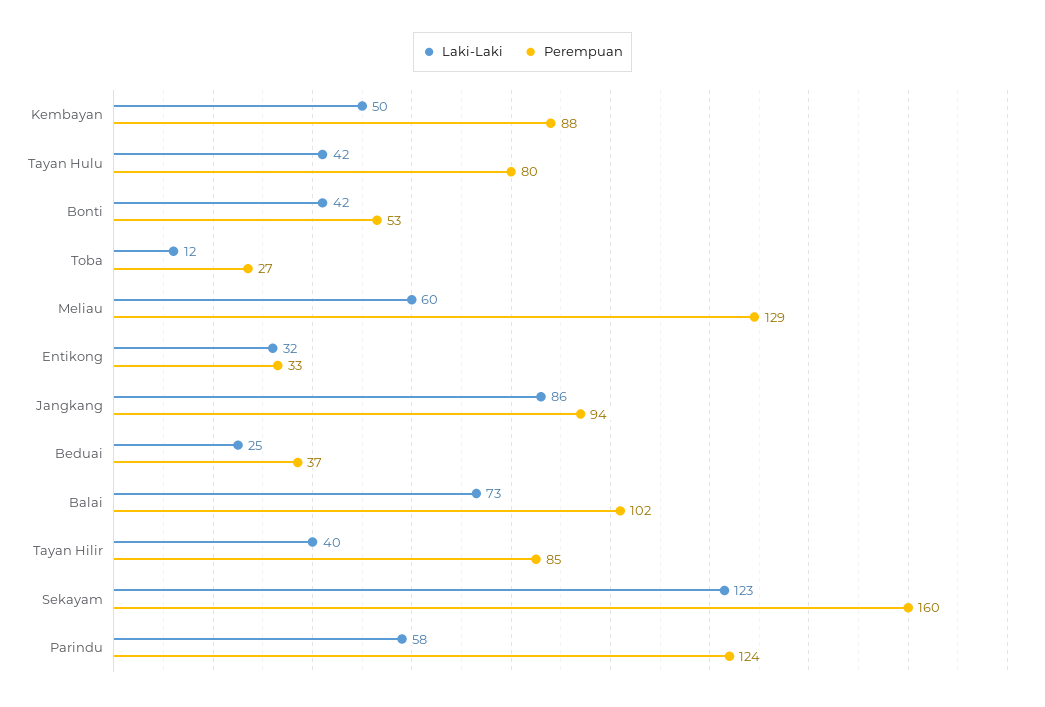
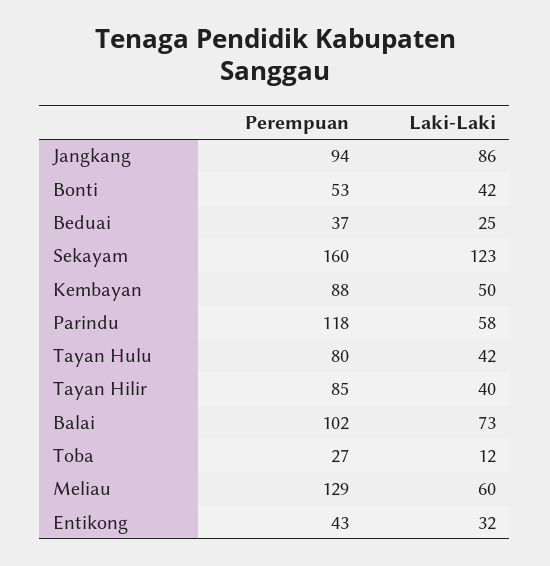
Perempuan, Entikong: 33 -> 43
Perempuan, Parindu: 124 -> 118

